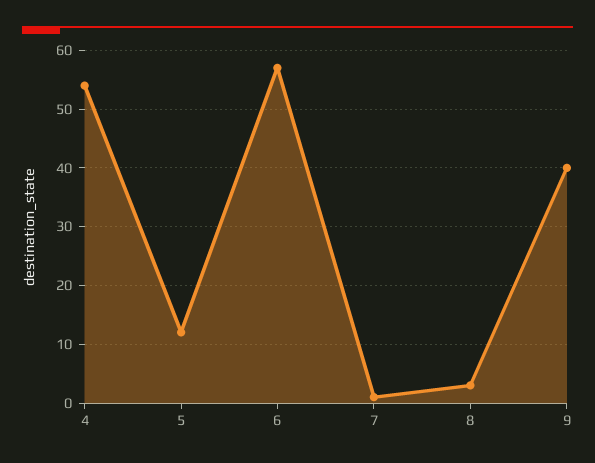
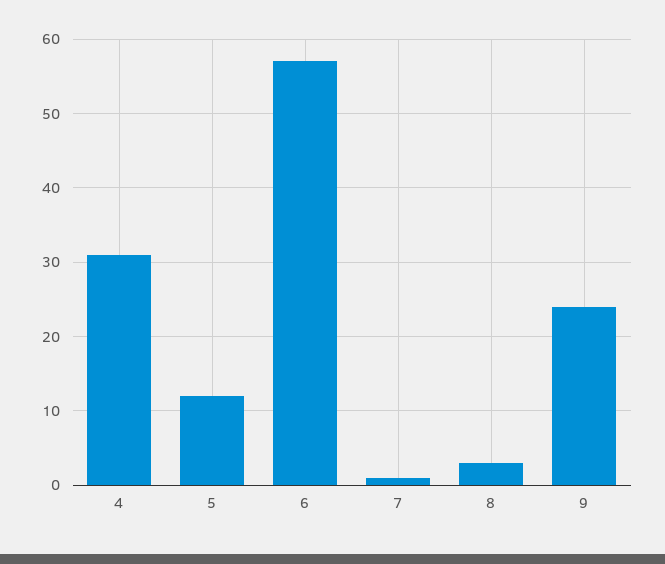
4: 55 -> 31
9: 40 -> 24

